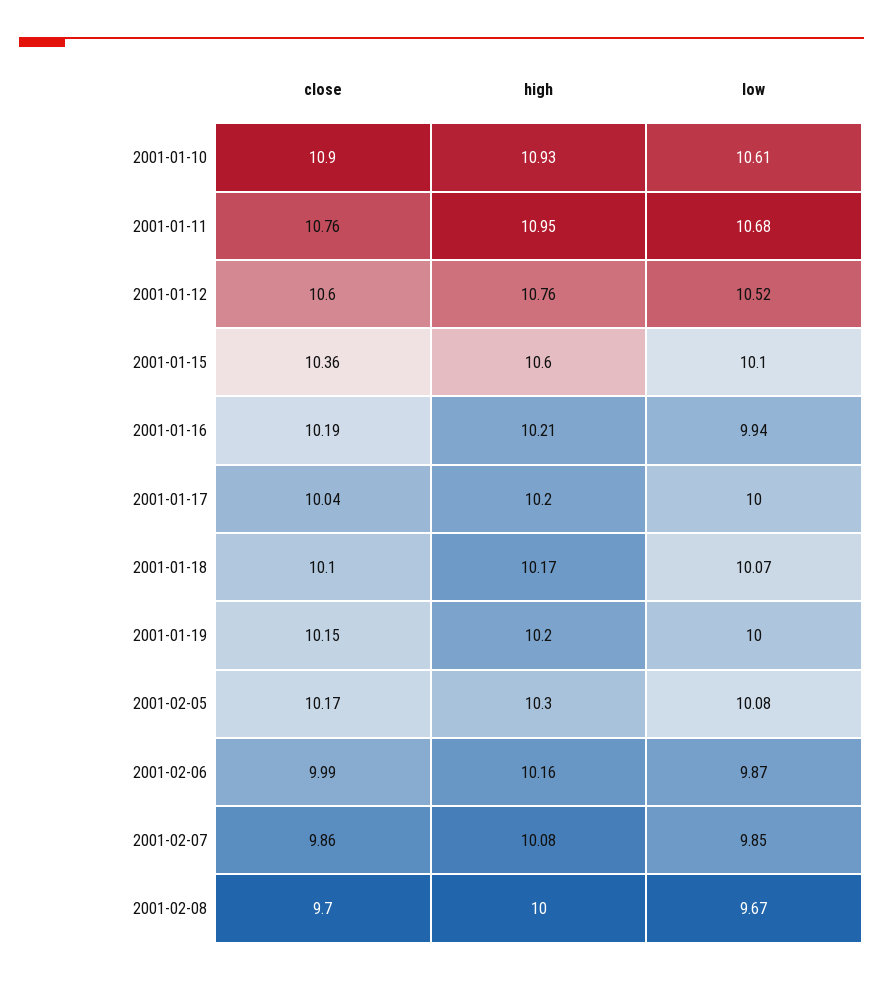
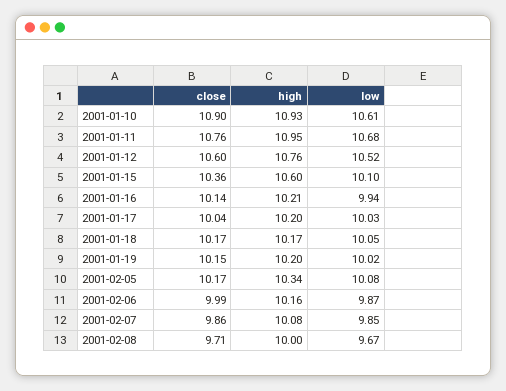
close, 2001-01-16: 10.19 -> 10.14
low, 2001-01-17: 10 -> 10.03
close, 2001-01-18: 10.1 -> 10.17
low, 2001-01-18: 10.07 -> 10.05
low, 2001-01-19: 10 -> 10.02
high, 2001-02-05: 10.3 -> 10.34
close, 2001-02-08: 9.7 -> 9.71

